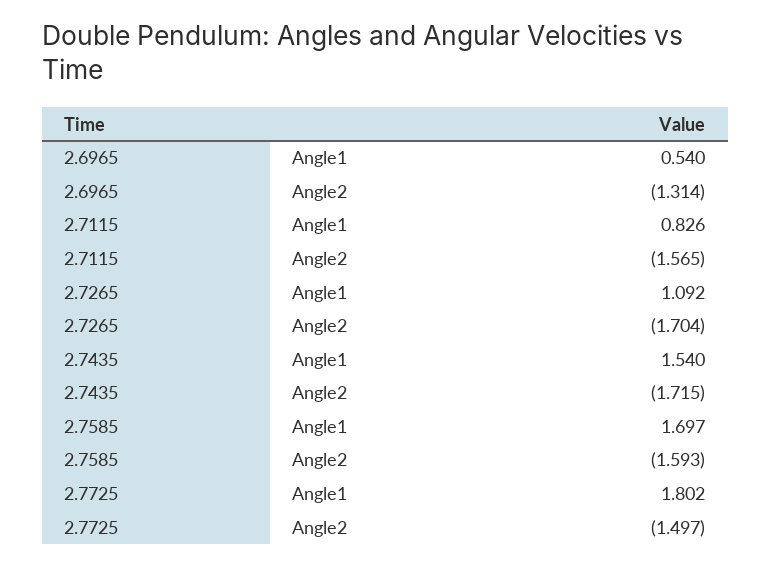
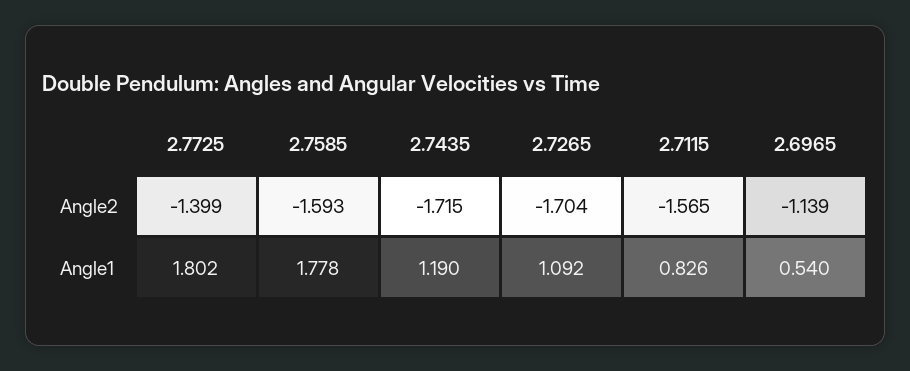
2.6965, Angle2: -1.314 -> -1.139
2.7435, Angle1: 1.54 -> 1.19
2.7585, Angle1: 1.697 -> 1.778
2.7725, Angle2: -1.497 -> -1.399

